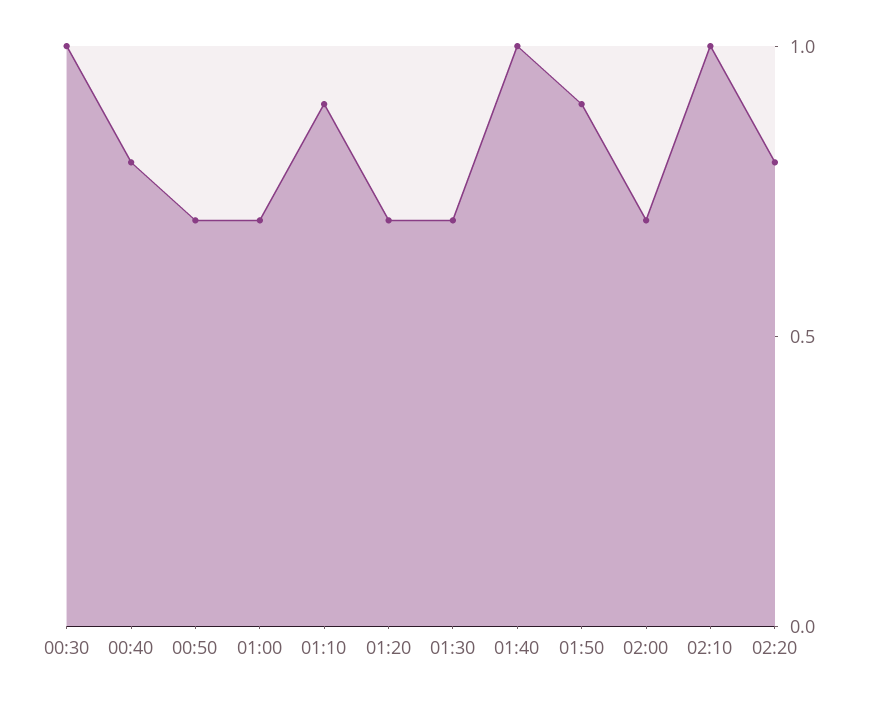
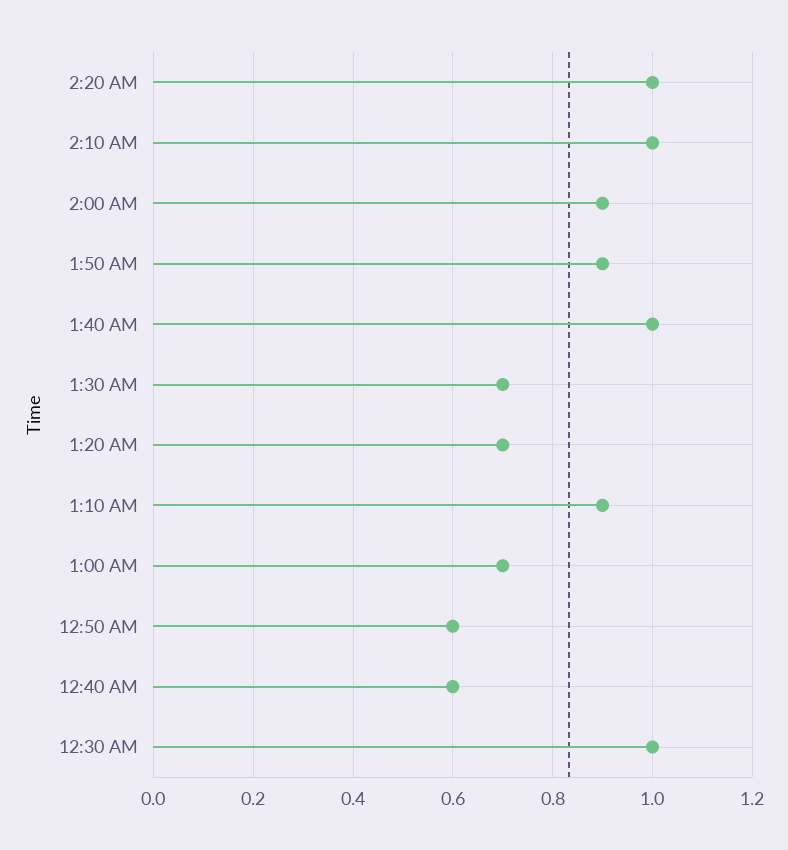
00:40: 0.8 -> 0.6
00:50: 0.7 -> 0.6
02:00: 0.7 -> 0.9
02:20: 0.8 -> 1

